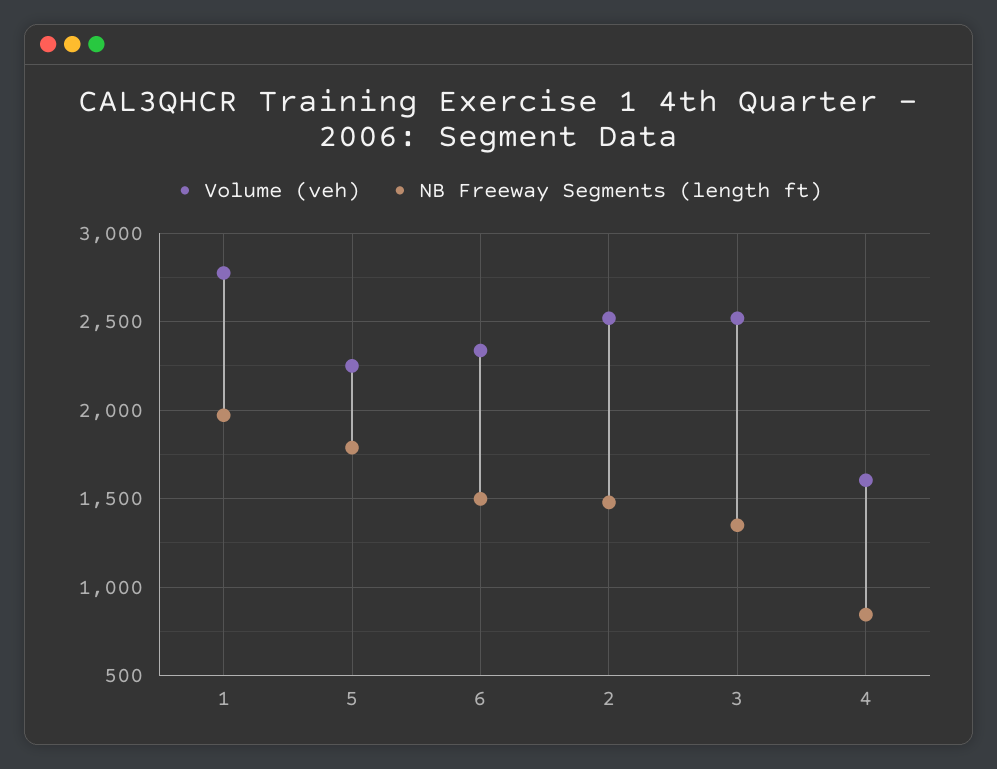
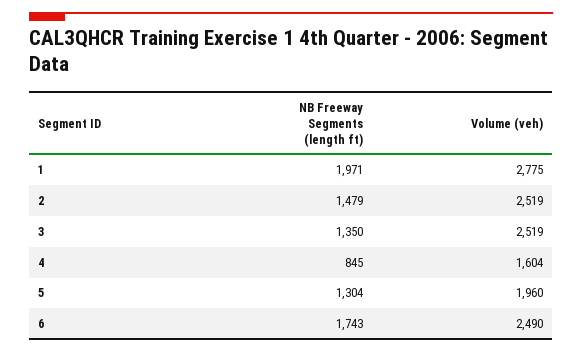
Volume (veh), 5: 2250 -> 1960
NB Freeway Segments (length ft), 5: 1800 -> 1304
Volume (veh), 6: 2350 -> 2490
NB Freeway Segments (length ft), 6: 1500 -> 1743

